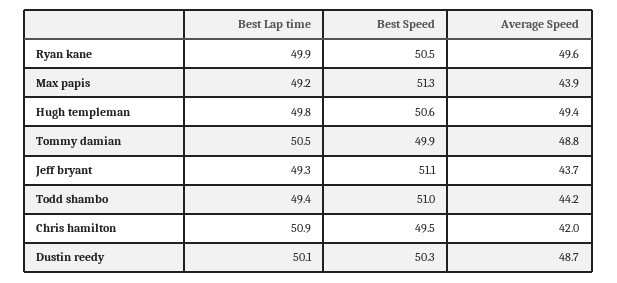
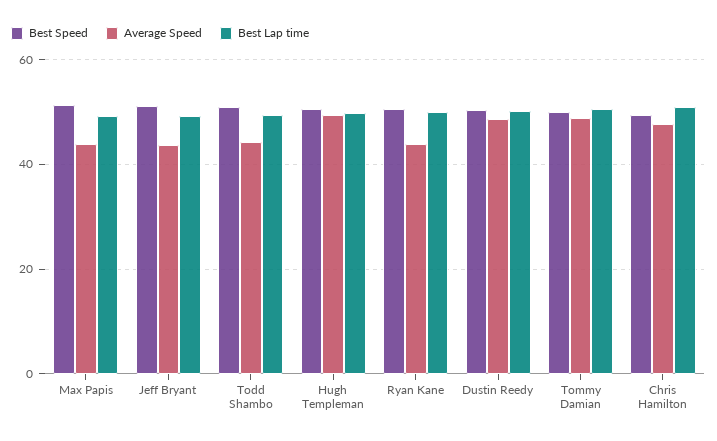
Average Speed, Ryan kane: 49.6 -> 44
Average Speed, Chris hamilton: 42 -> 48

